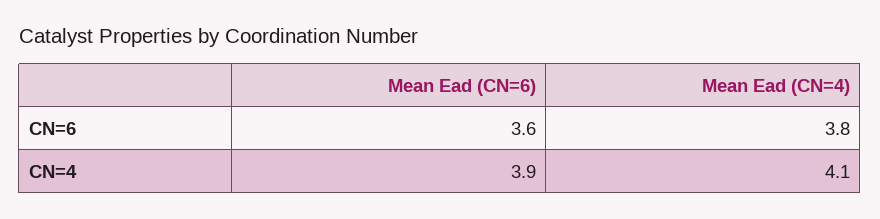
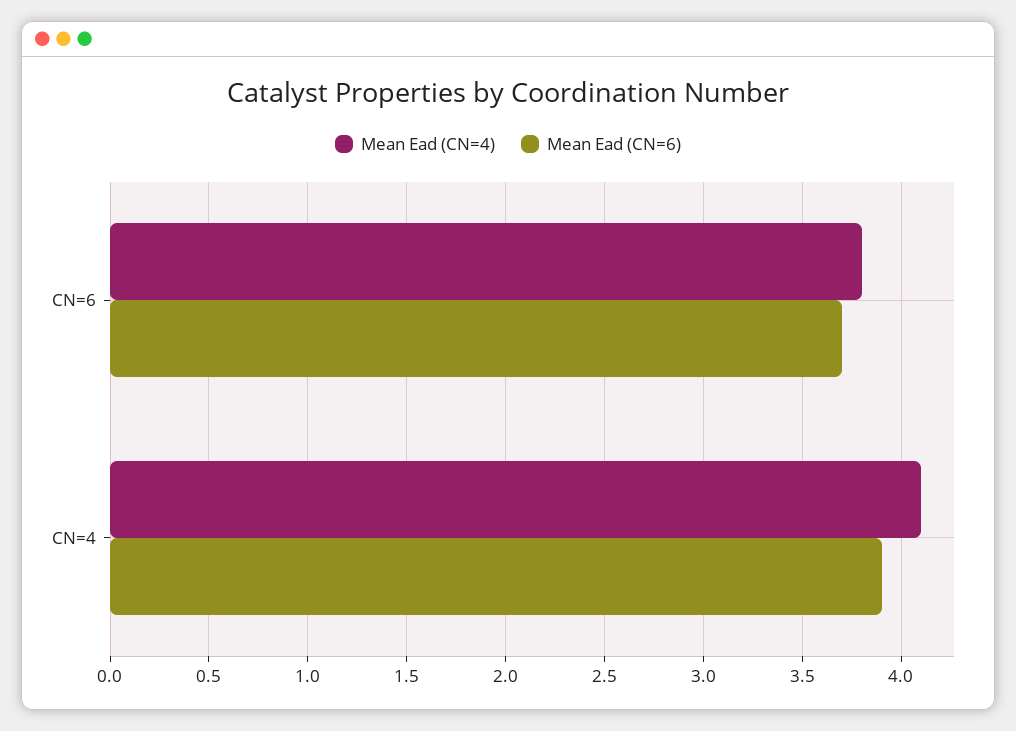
Mean Ead (CN=6), CN=6: 3.6 -> 3.7

